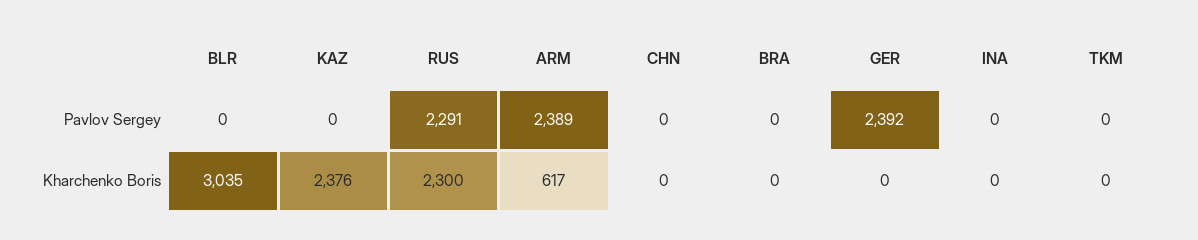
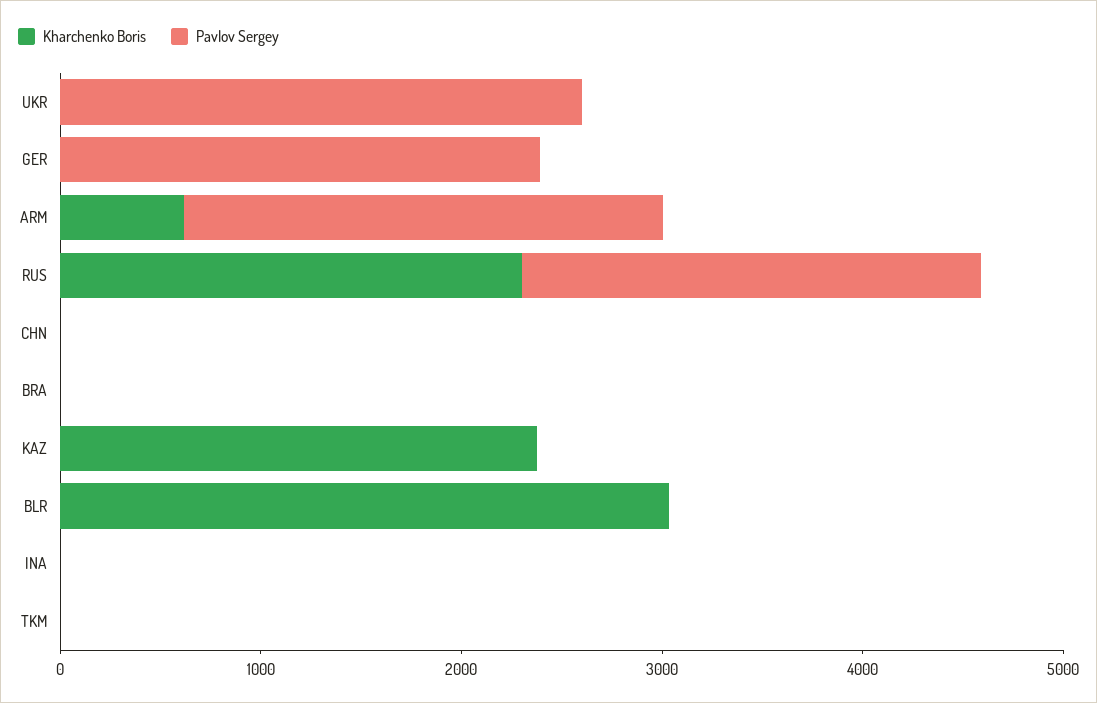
Kharchenko Boris, UKR: none -> 0
Pavlov Sergey, UKR: none -> 2600

